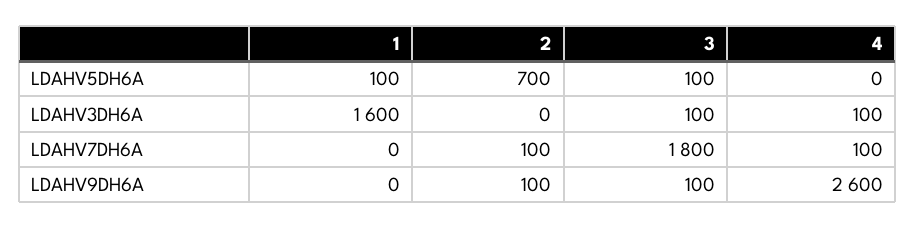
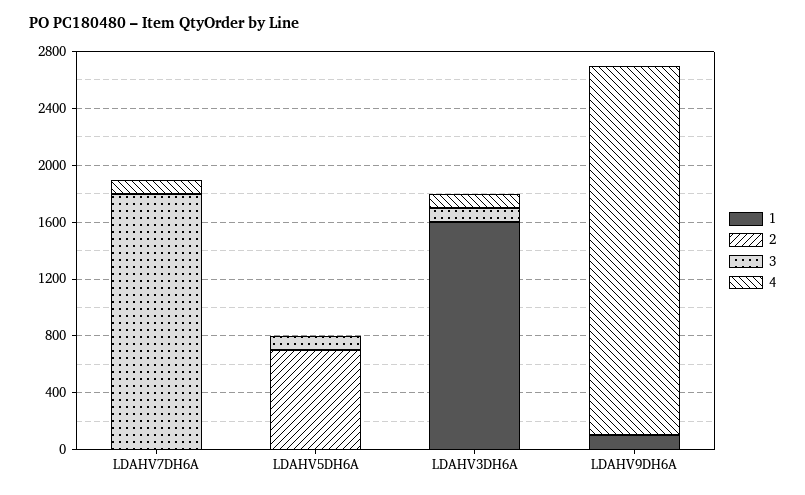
1, LDAHV5DH6A: 100 -> 0
2, LDAHV7DH6A: 100 -> 0
1, LDAHV9DH6A: 0 -> 100
2, LDAHV9DH6A: 100 -> 0
3, LDAHV9DH6A: 100 -> 0

